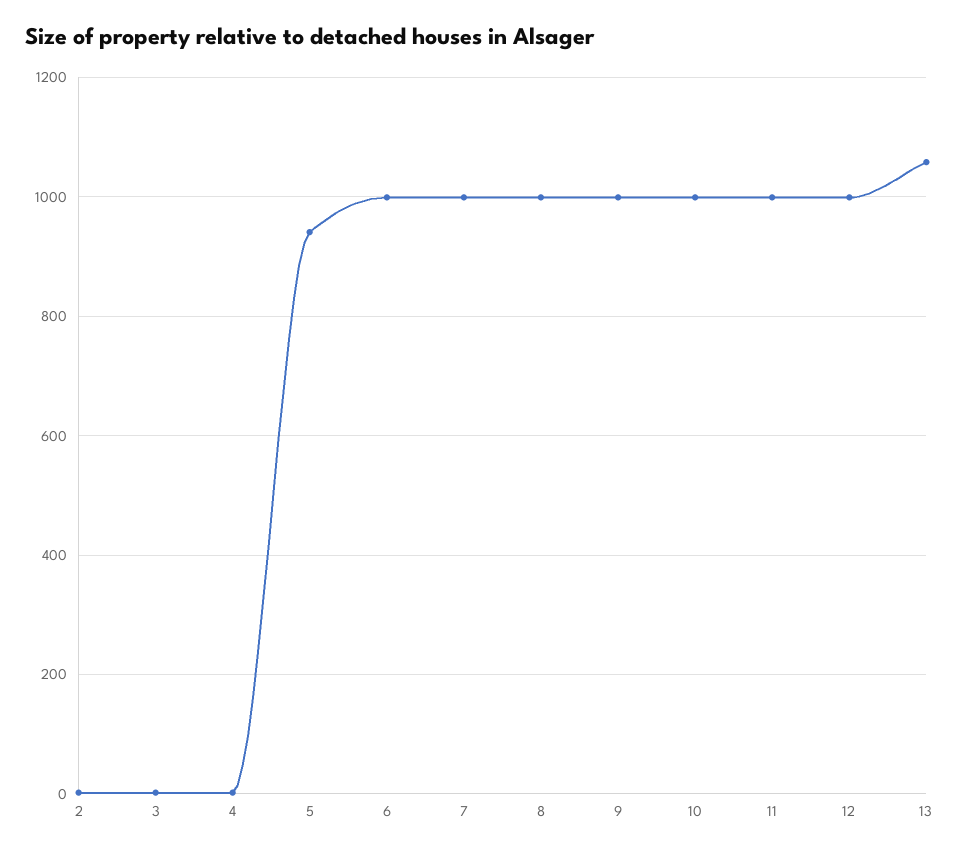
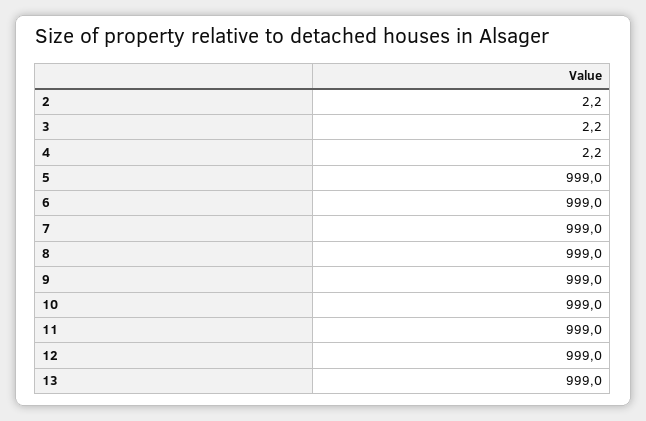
5: 940 -> 999
13: 1060 -> 999

